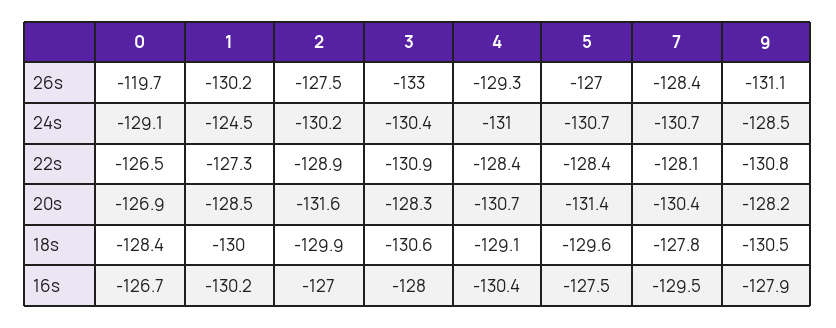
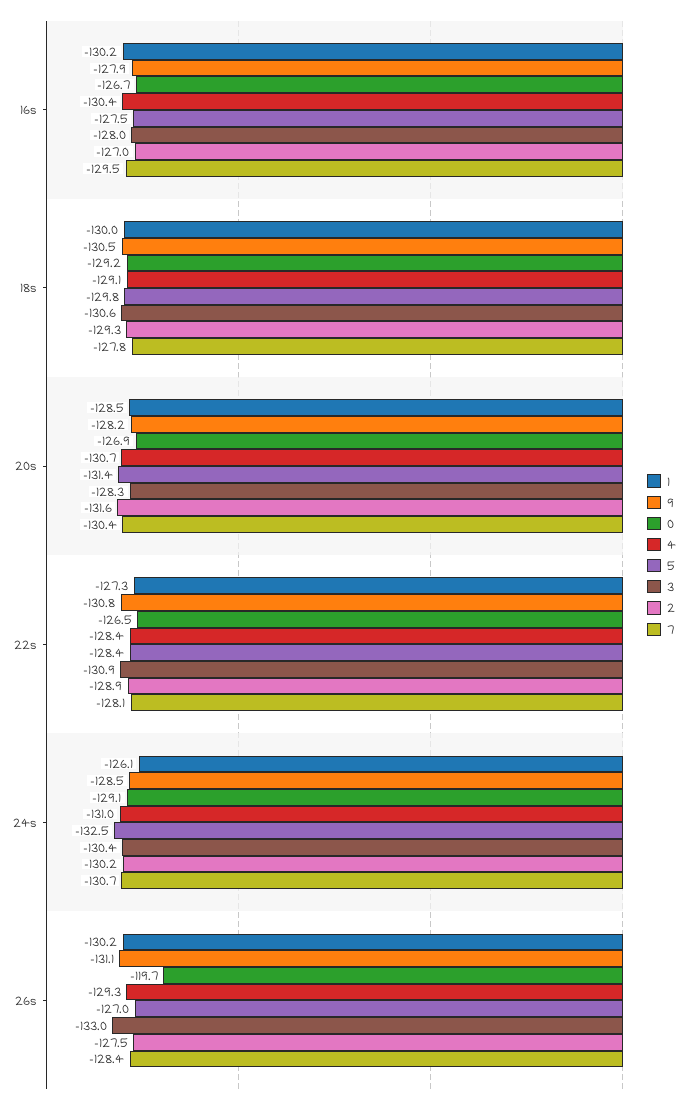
1, 24s: -124.5 -> -126.1
5, 24s: -130.7 -> -132.5
0, 18s: -128.4 -> -129.2
2, 18s: -129.9 -> -129.3
5, 18s: -129.6 -> -129.8

